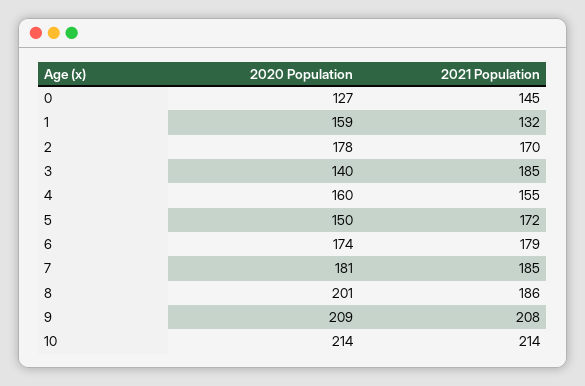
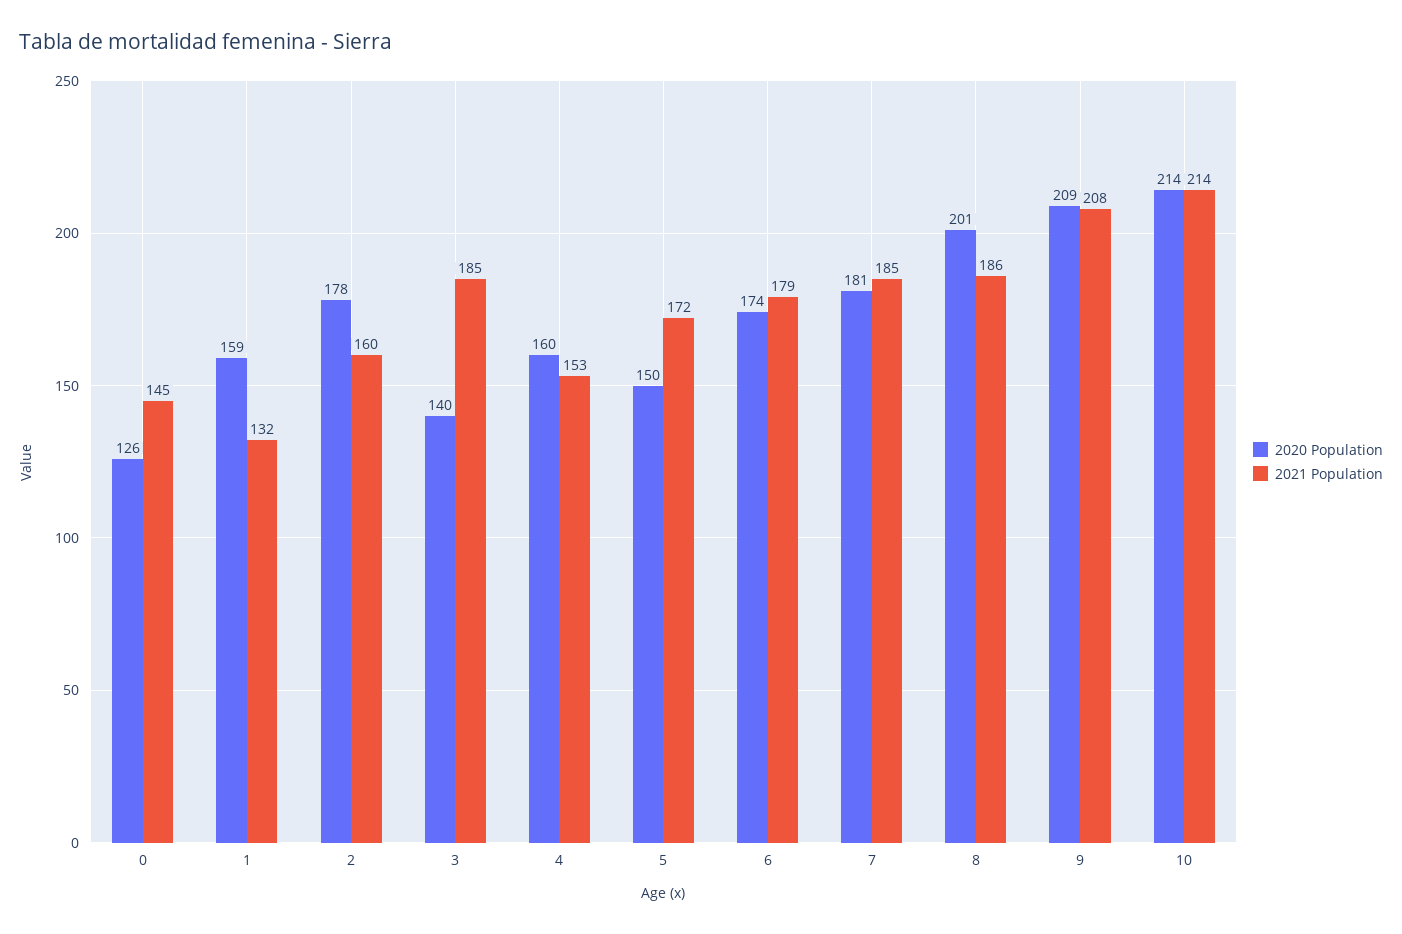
2020 Population, 0: 127 -> 126
2021 Population, 2: 170 -> 160
2021 Population, 4: 155 -> 153

